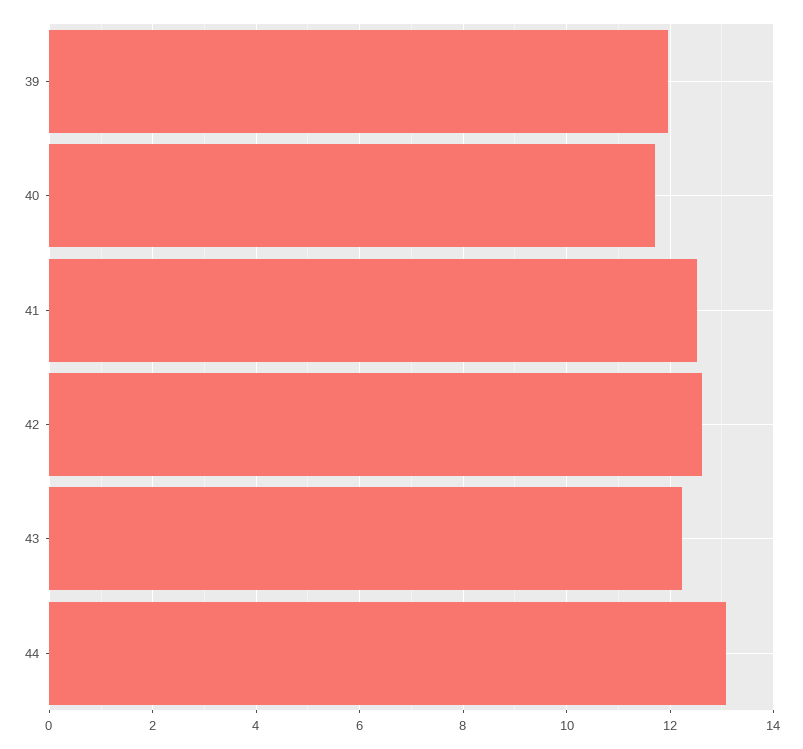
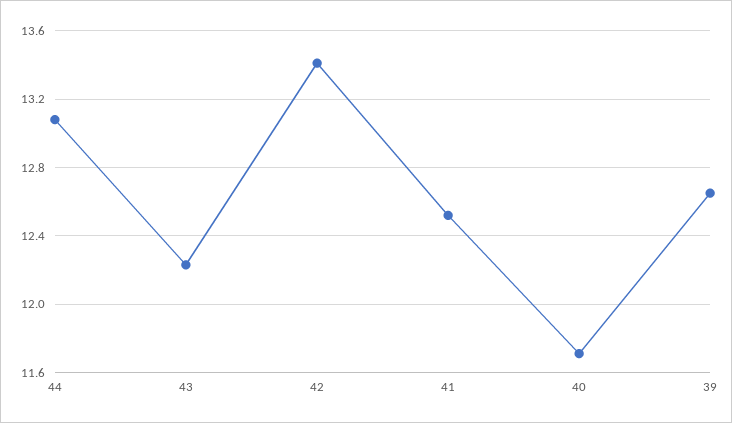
39: 12 -> 12.65
42: 12.6 -> 13.4

